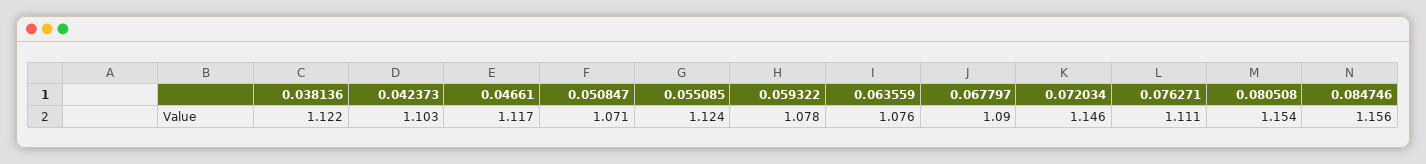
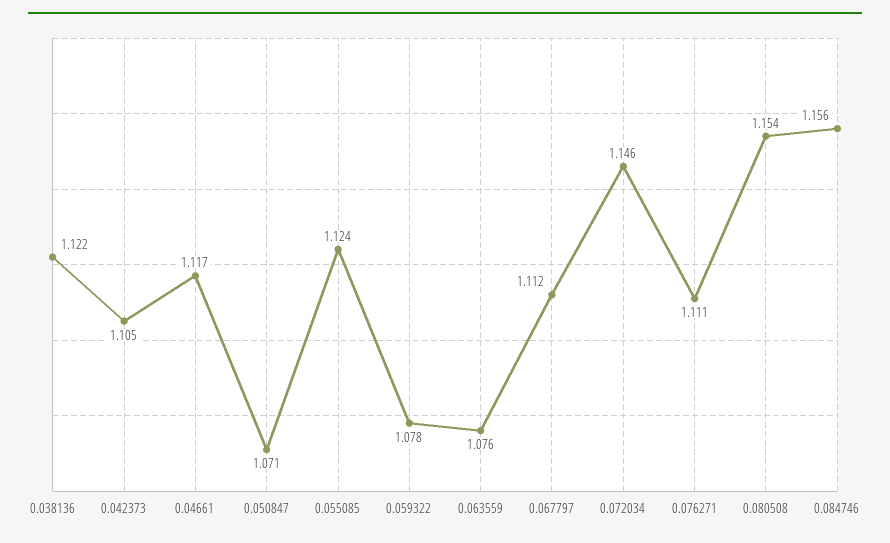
0.042373: 1.103 -> 1.105
0.067797: 1.09 -> 1.112

